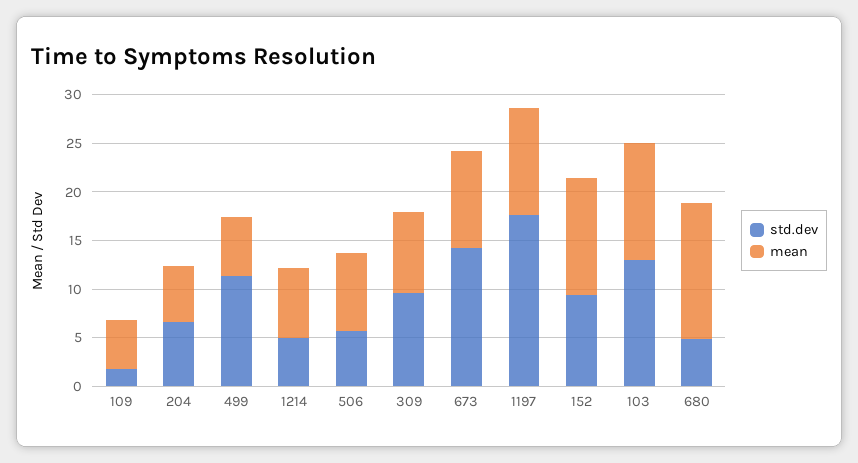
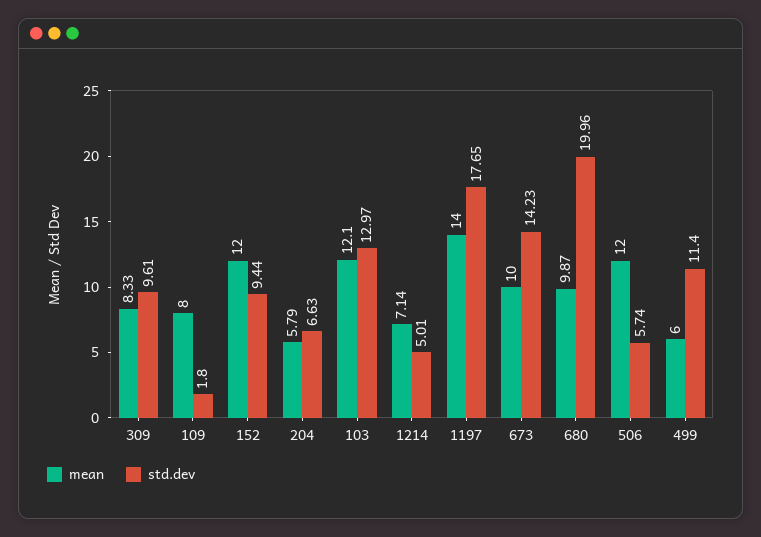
mean, 109: 5 -> 8
mean, 506: 8 -> 12
mean, 1197: 11 -> 14
std.dev, 680: 5 -> 19.96
mean, 680: 14 -> 9.87

